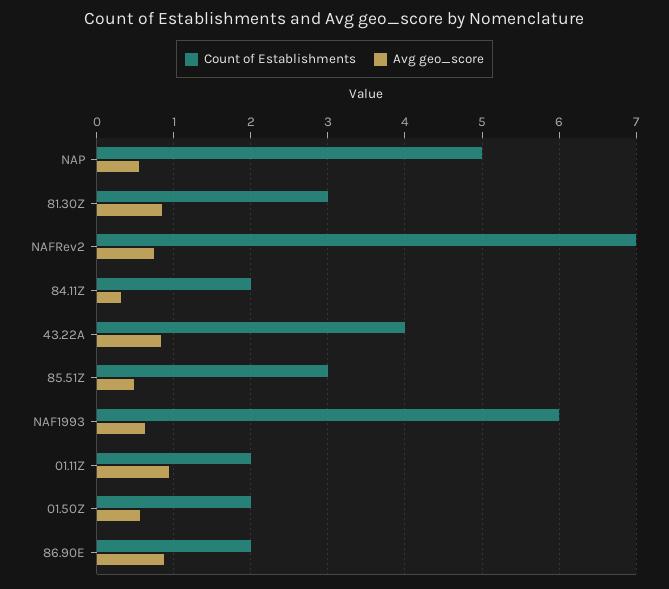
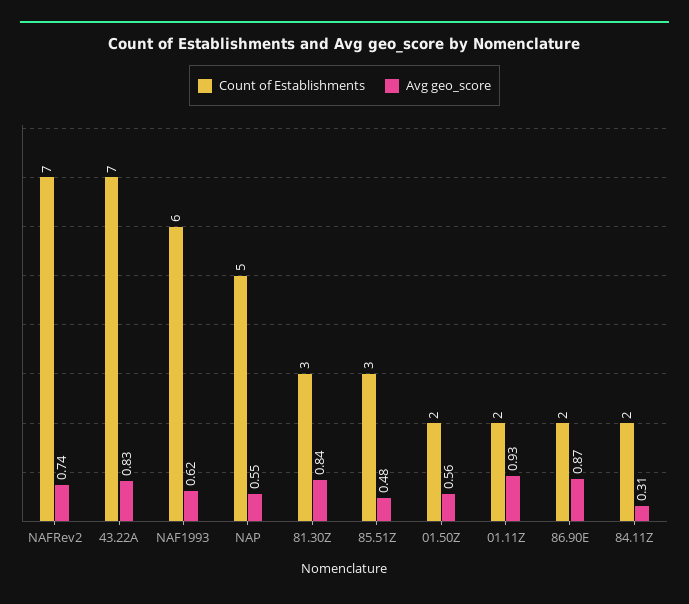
Count of Establishments, 43.22A: 4 -> 7

